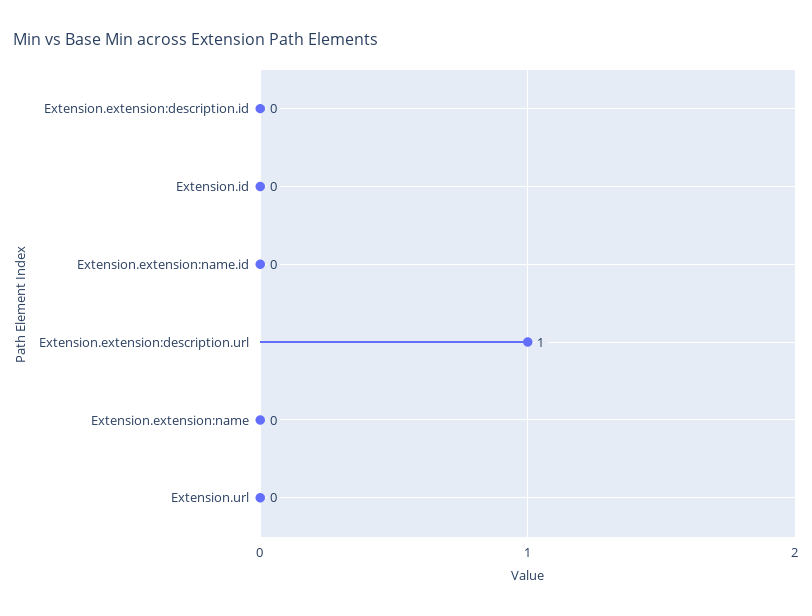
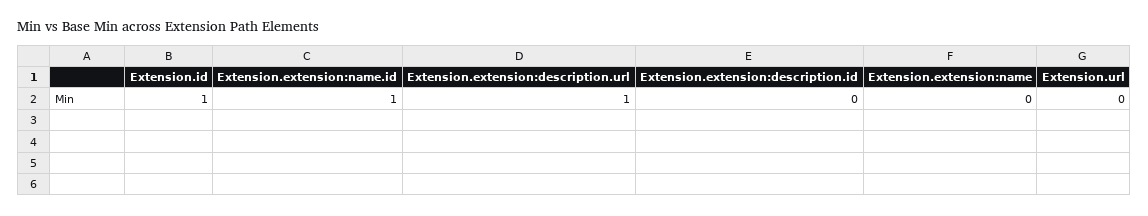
Extension.id: 0 -> 1
Extension.extension:name.id: 0 -> 1

